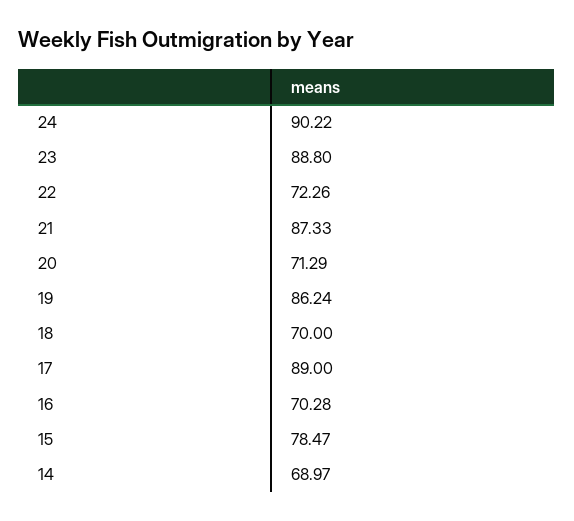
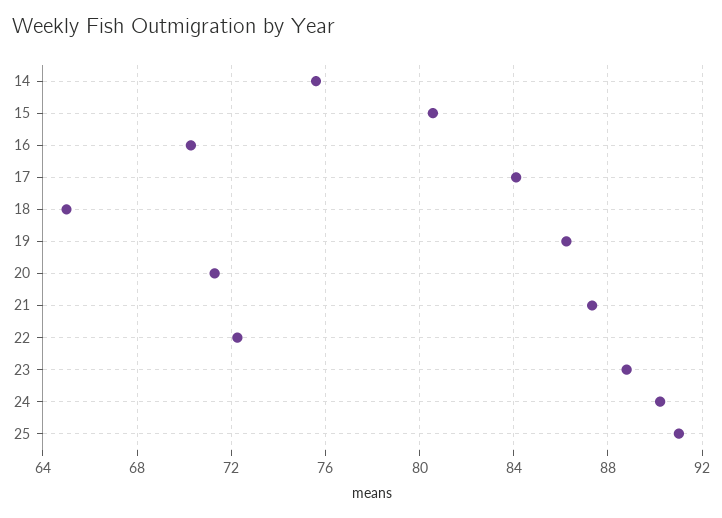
18: 70 -> 65
17: 89 -> 84
15: 78.47 -> 80.5
14: 68.97 -> 75.5
25: none -> 91

